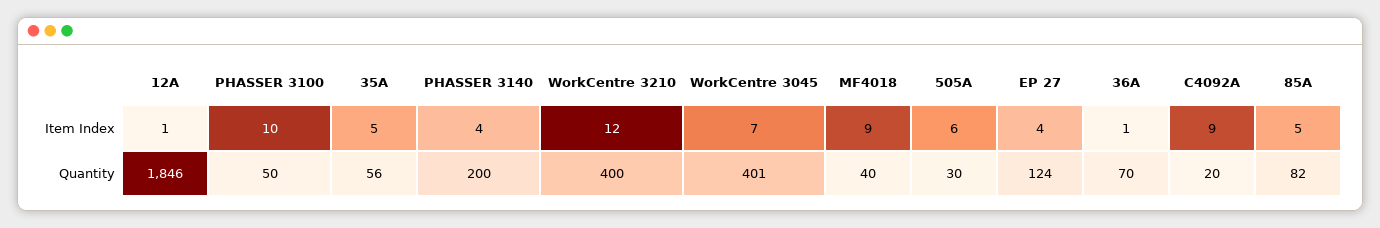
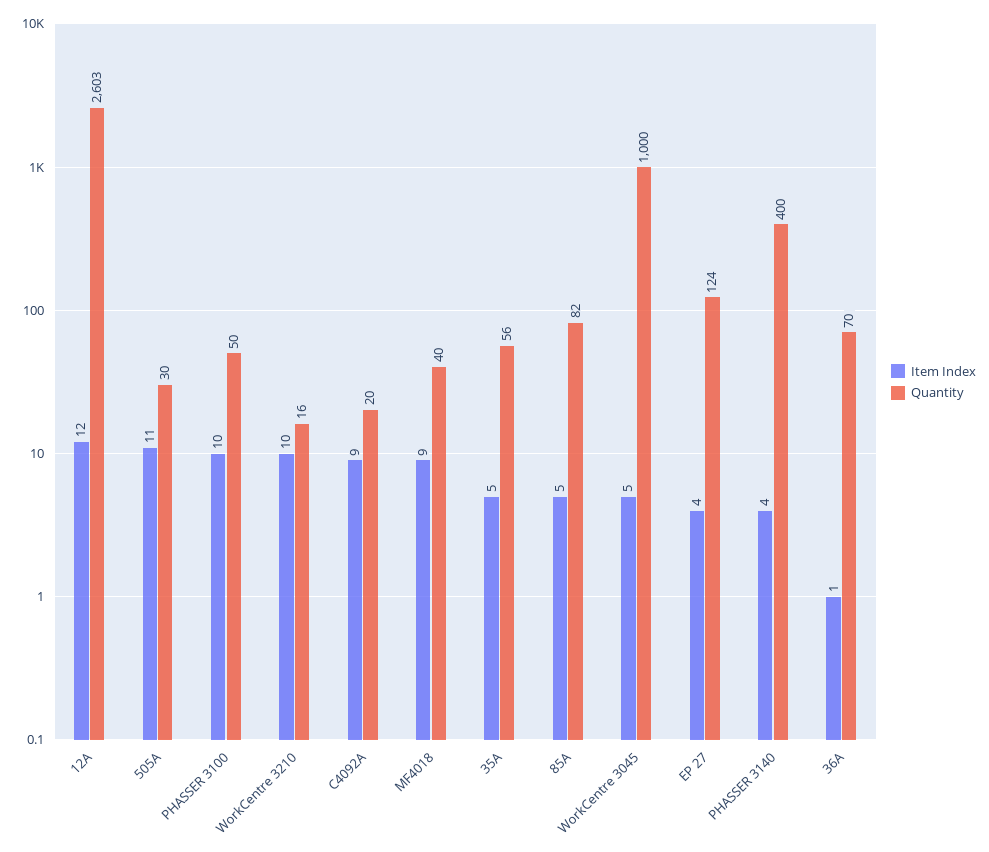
Item Index, 12A: 1 -> 12
Item Index, WorkCentre 3210: 12 -> 10
Item Index, WorkCentre 3045: 7 -> 5
Item Index, 505A: 6 -> 11
Quantity, 12A: 1846 -> 2603
Quantity, PHASSER 3140: 200 -> 400
Quantity, WorkCentre 3210: 400 -> 16
Quantity, WorkCentre 3045: 401 -> 1000

